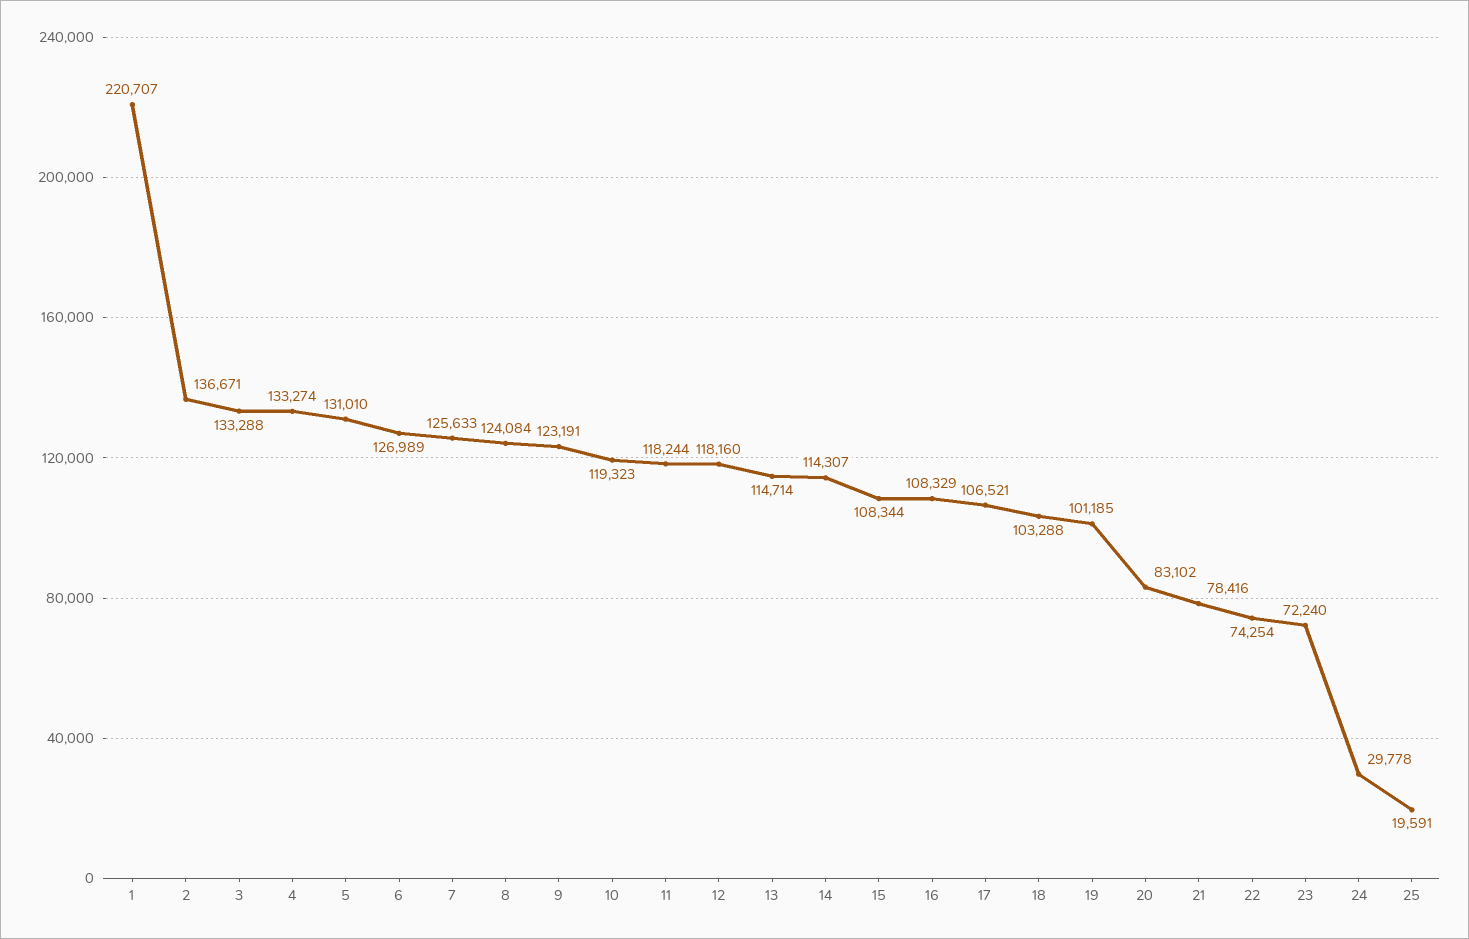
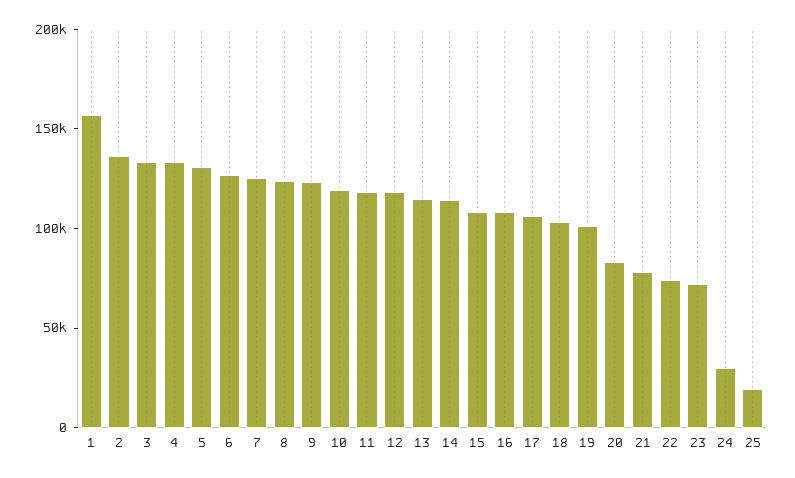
1: 220707 -> 160000

